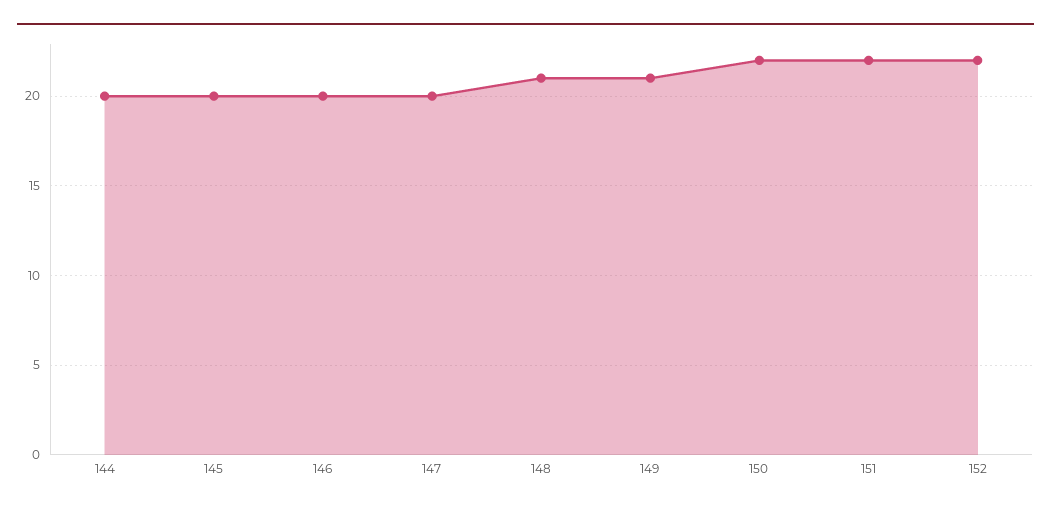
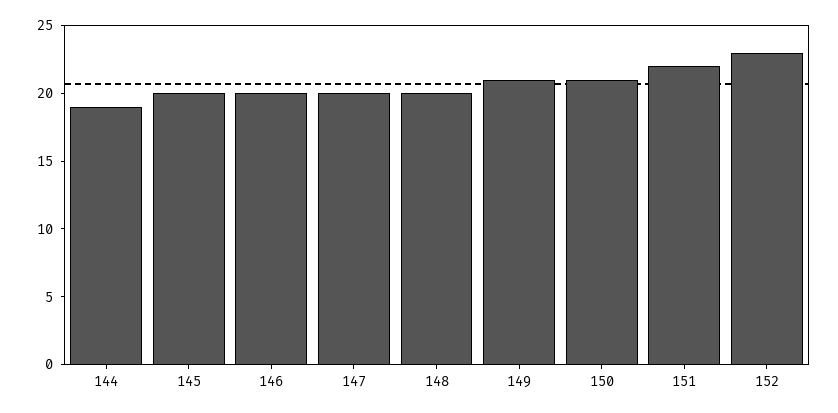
144: 20 -> 19
148: 21 -> 20
150: 22 -> 21
152: 22 -> 23

